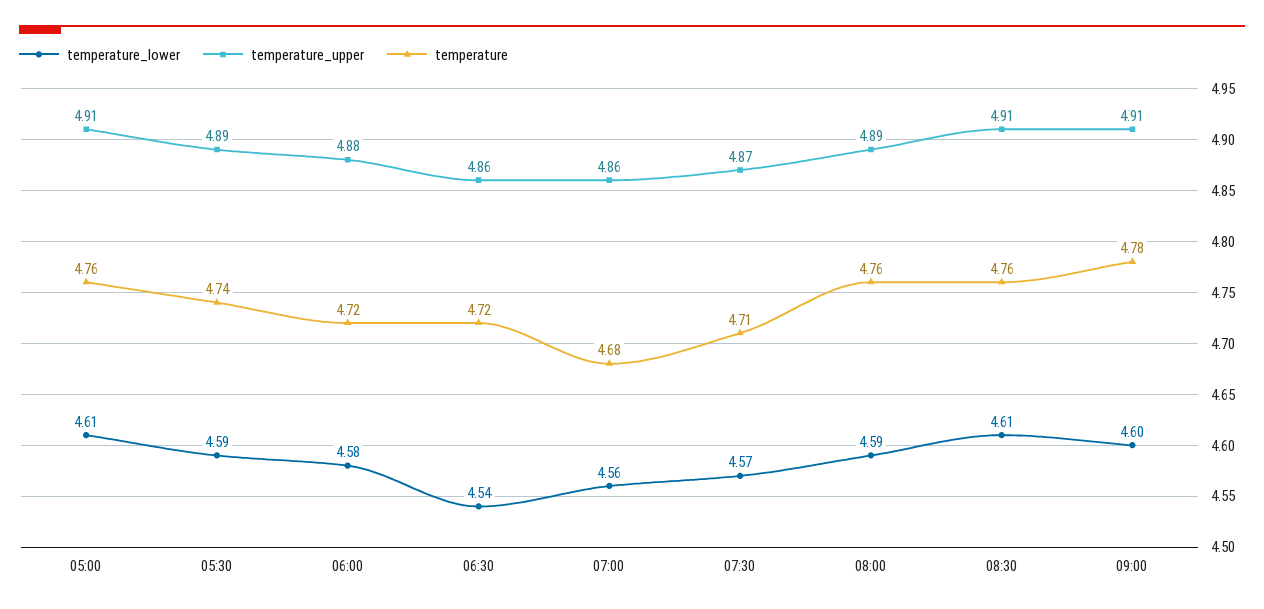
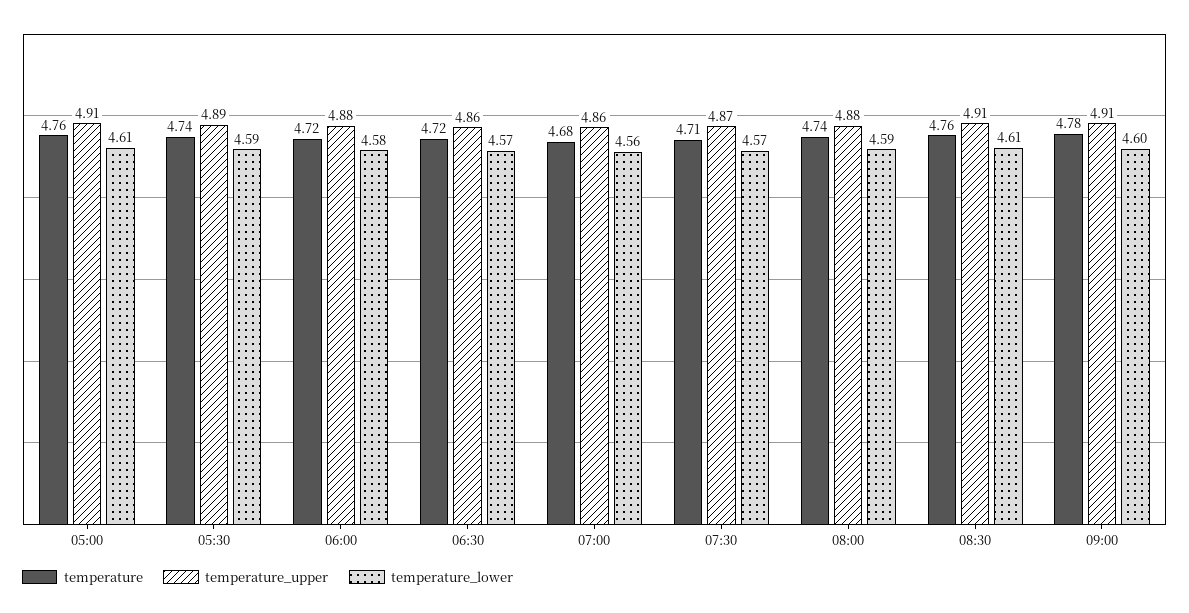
temperature_lower, 06:30: 4.54 -> 4.57
temperature_upper, 08:00: 4.89 -> 4.88
temperature, 08:00: 4.76 -> 4.74

